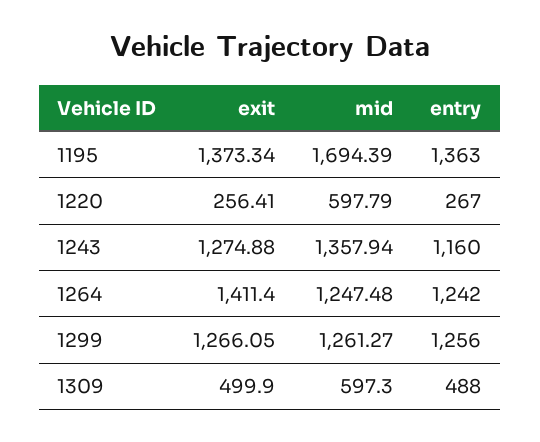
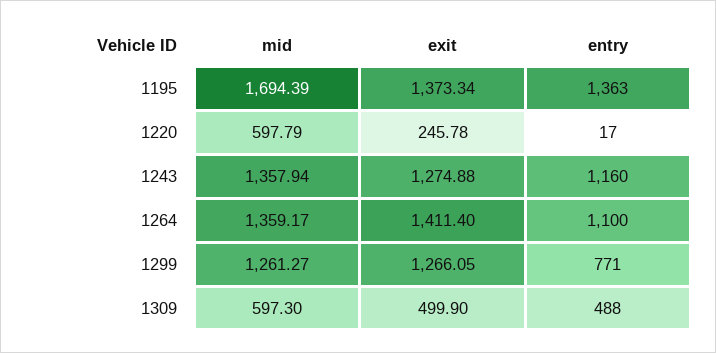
exit, 1220: 256.41 -> 245.78
entry, 1220: 267 -> 17
mid, 1264: 1247.48 -> 1359.17
entry, 1264: 1242 -> 1100
entry, 1299: 1256 -> 771

